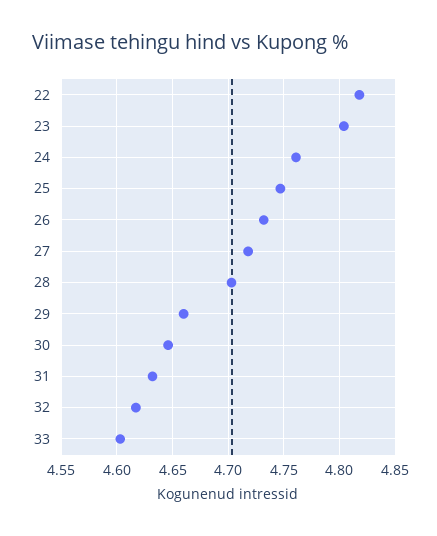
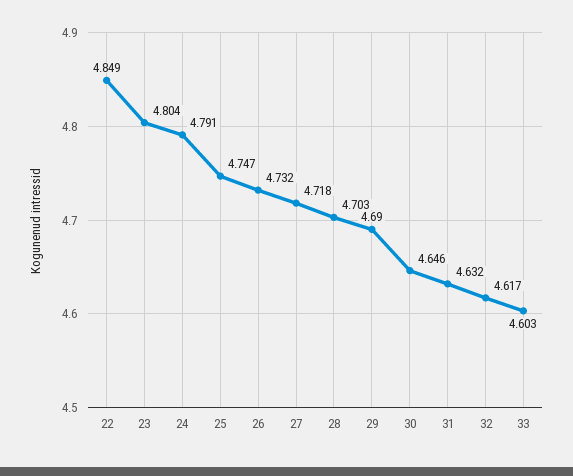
22: 4.82 -> 4.849
24: 4.76 -> 4.791
29: 4.66 -> 4.69

